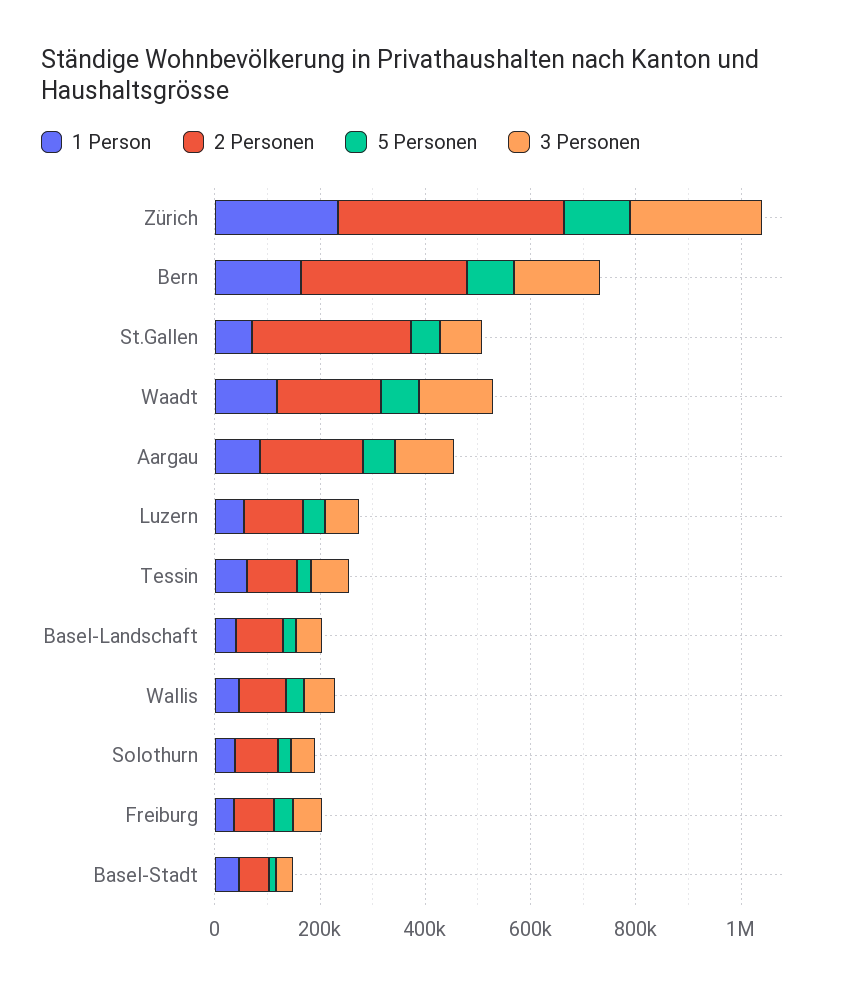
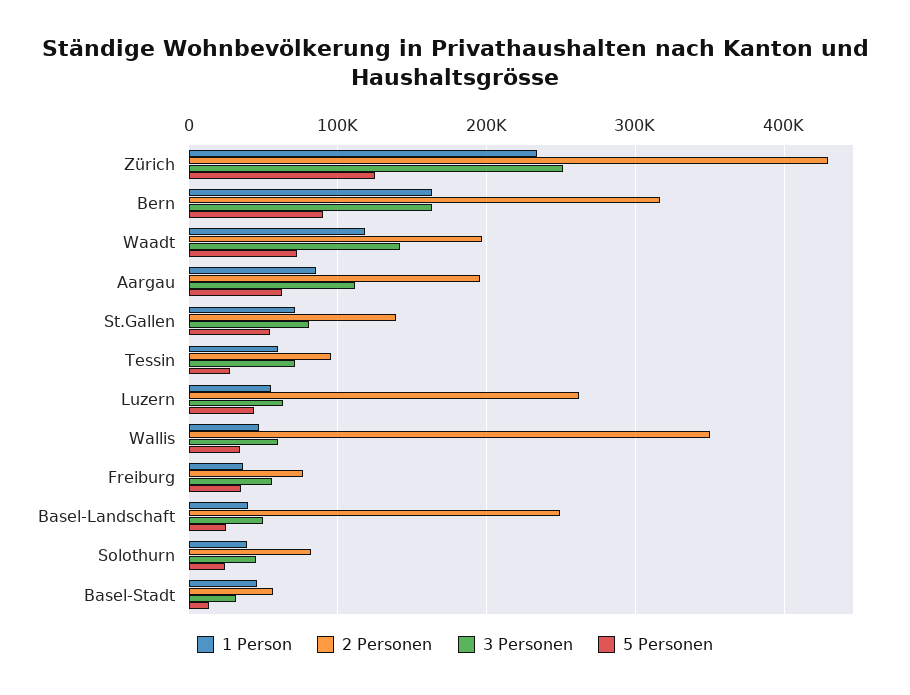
2 Personen, St.Gallen: 300000 -> 140000
2 Personen, Luzern: 100000 -> 260000
2 Personen, Basel-Landschaft: 100000 -> 250000
2 Personen, Wallis: 100000 -> 350000

